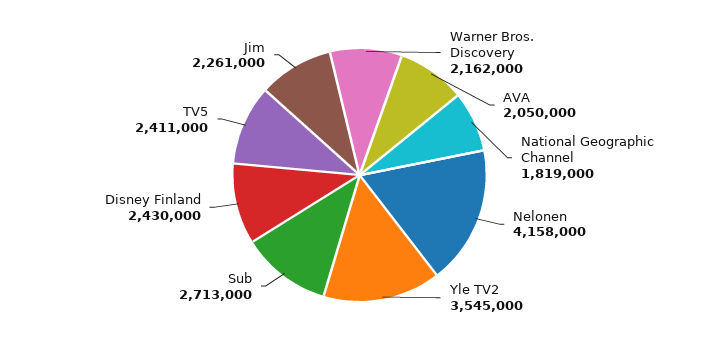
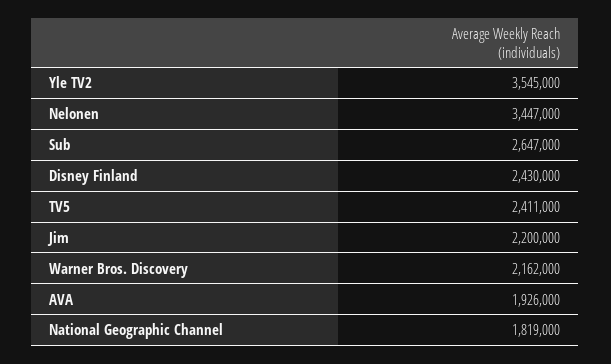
AVA: 2050000 -> 1926000
Nelonen: 4158000 -> 3447000
Sub: 2713000 -> 2647000
Jim: 2261000 -> 2200000

